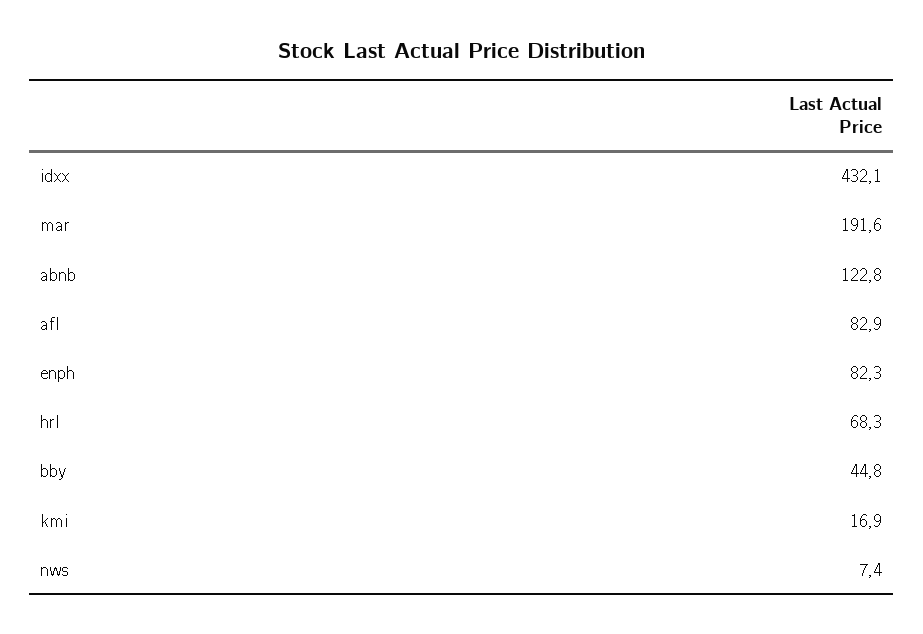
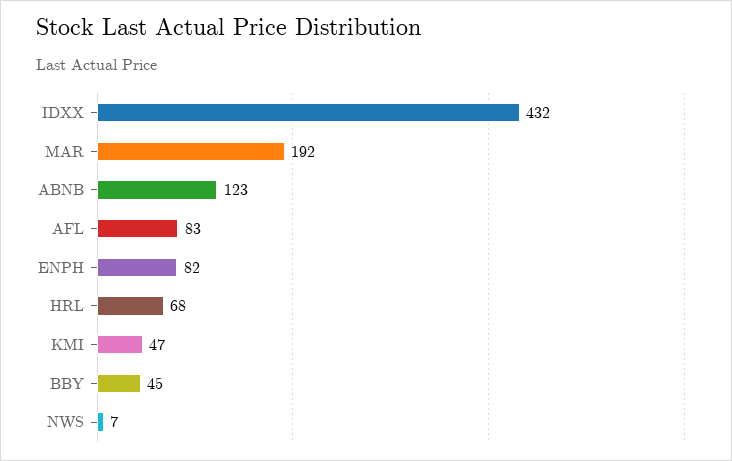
kmi: 16.9 -> 47

